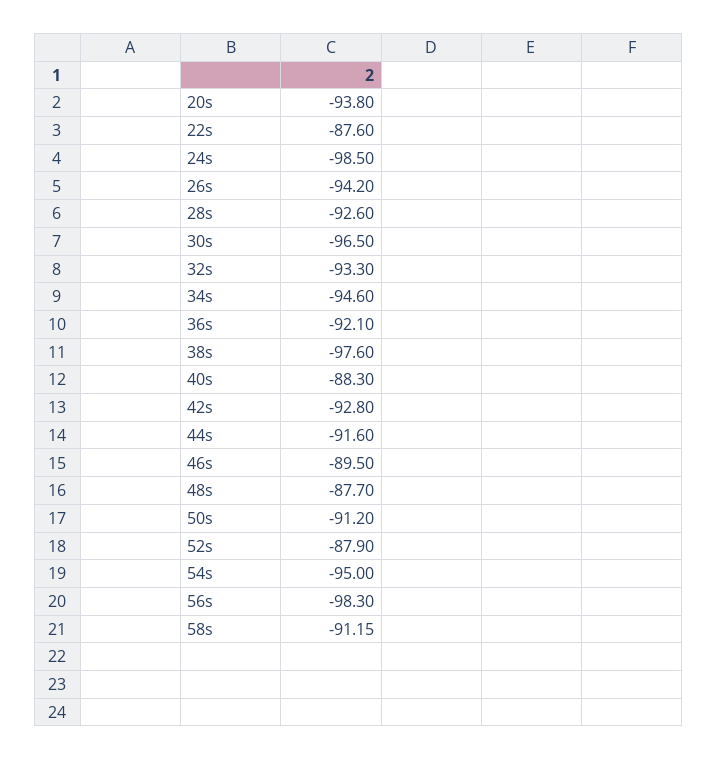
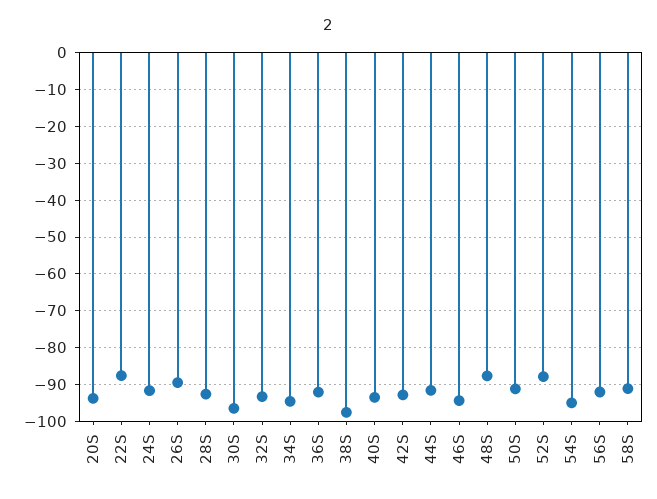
24s: -98.5 -> -92
26s: -94.2 -> -90
40s: -88.3 -> -94
46s: -89.5 -> -94
56s: -98.3 -> -92

